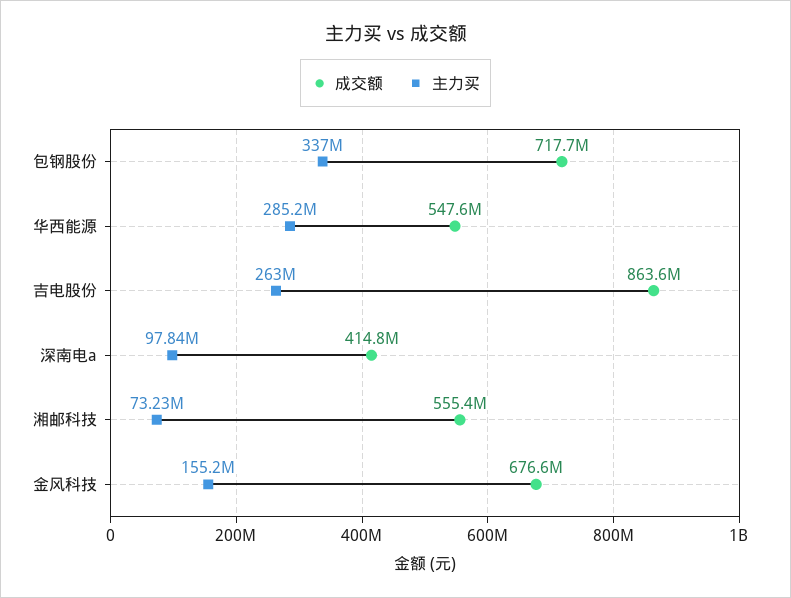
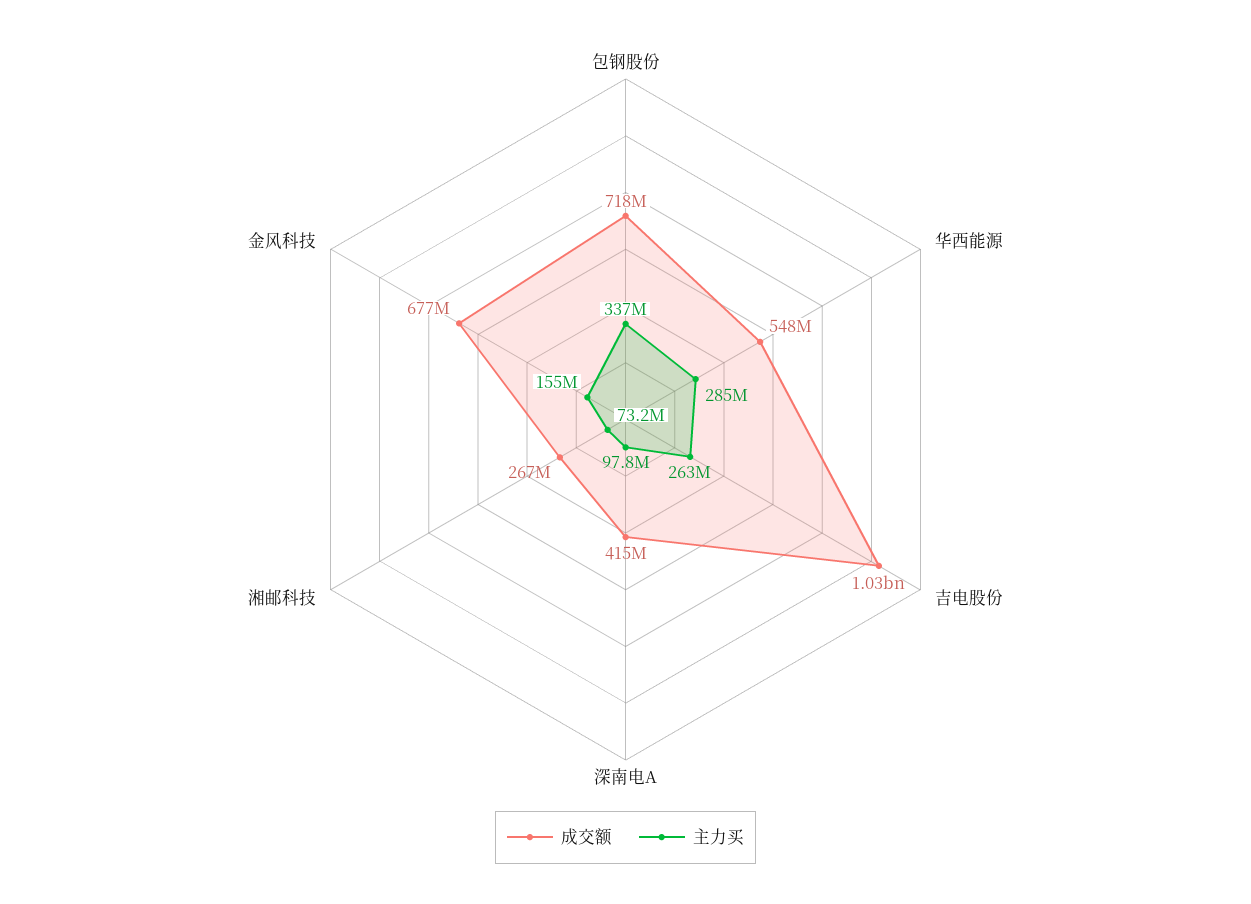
成交额, 吉电股份: 863600000 -> 1030000000
成交额, 湘邮科技: 555400000 -> 267000000

